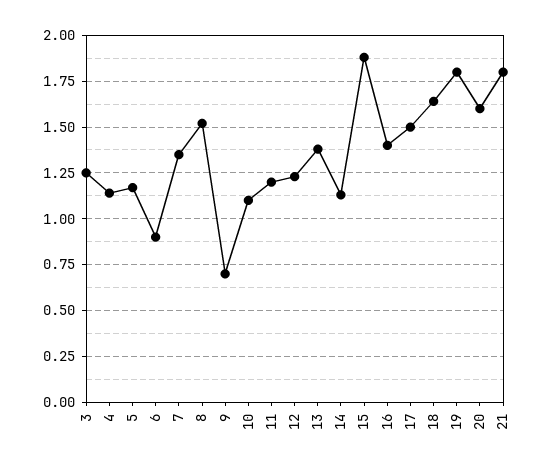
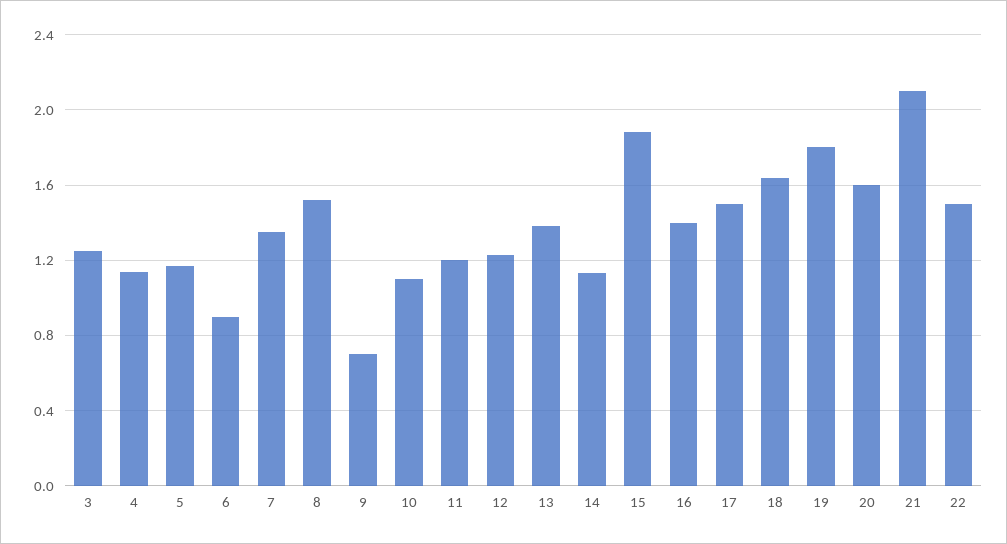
21: 1.8 -> 2.1
22: none -> 1.5

